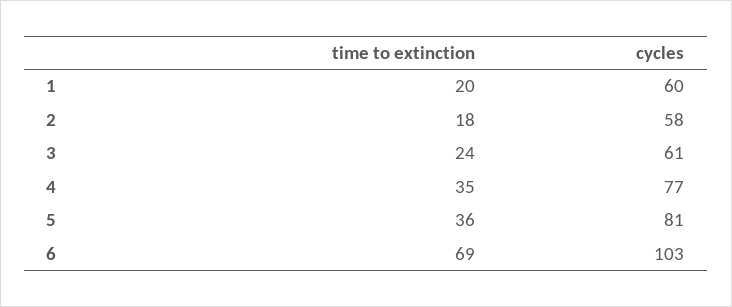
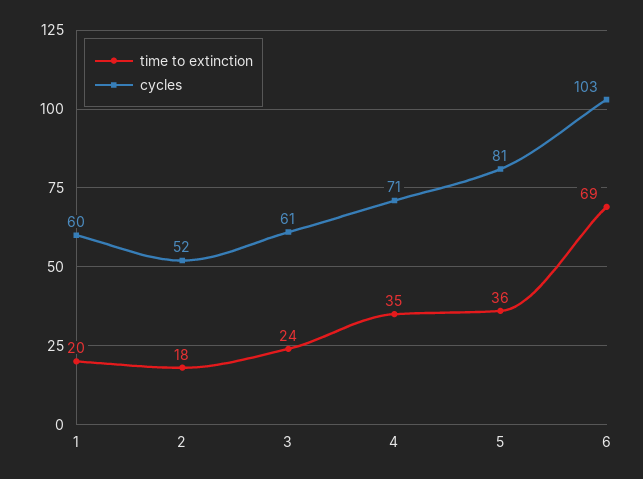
cycles, 2: 58 -> 52
cycles, 4: 77 -> 71

